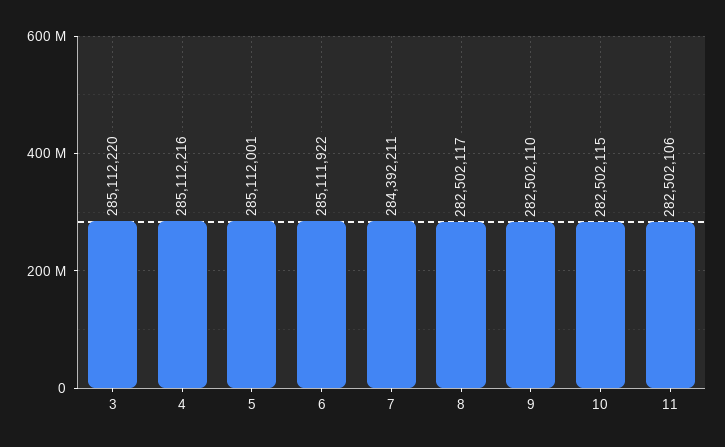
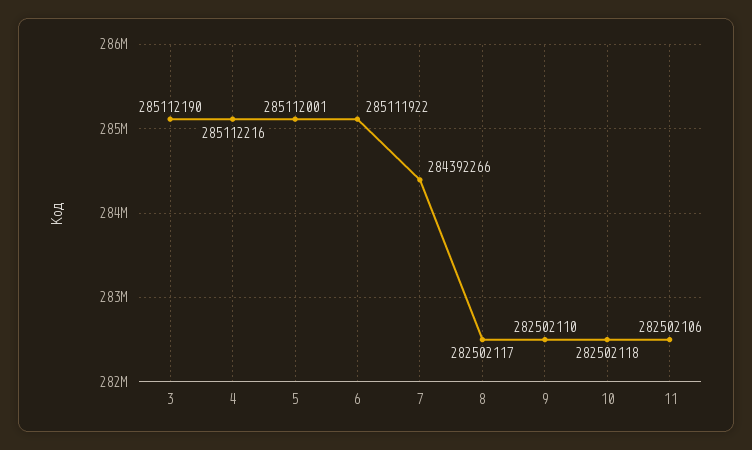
3: 285112220 -> 285112190
7: 284392211 -> 284392266
10: 282502115 -> 282502118

